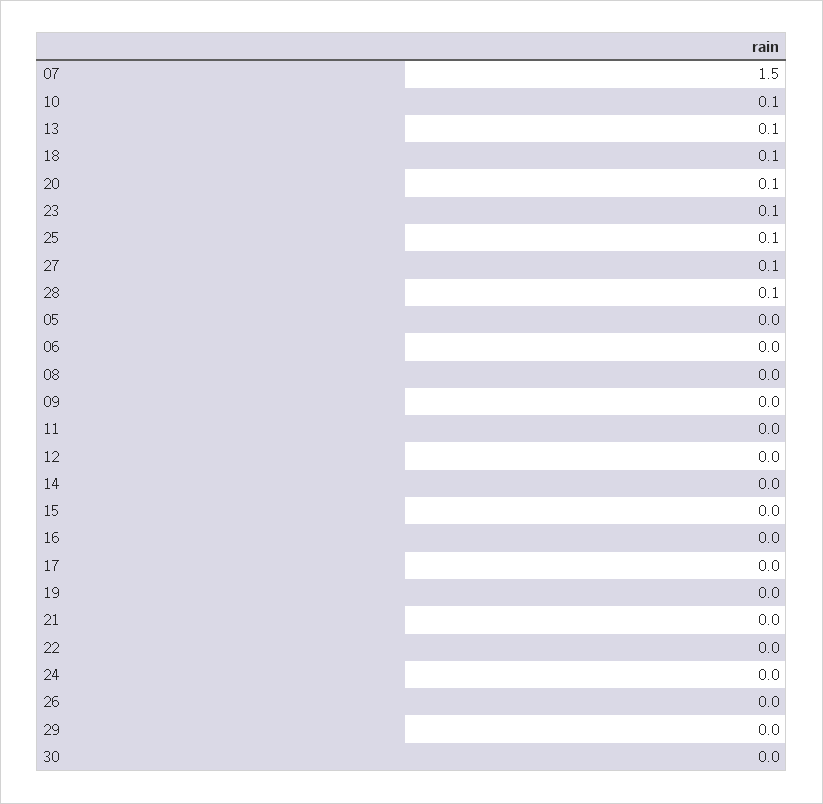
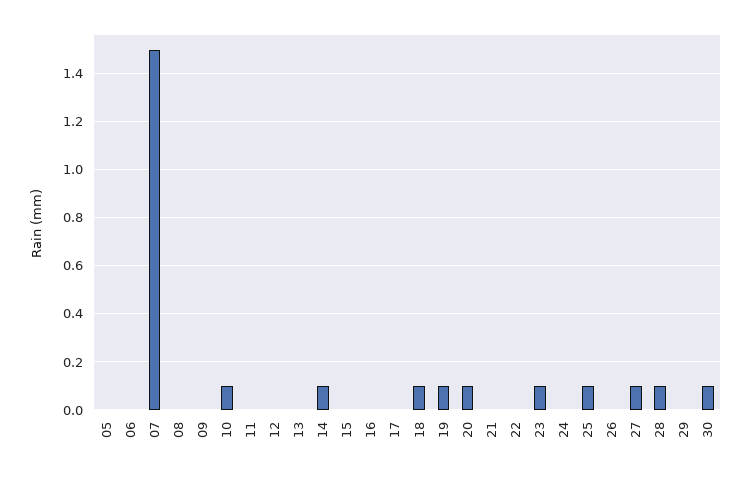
13: 0.1 -> 0
14: 0 -> 0.1
19: 0 -> 0.1
30: 0 -> 0.1

